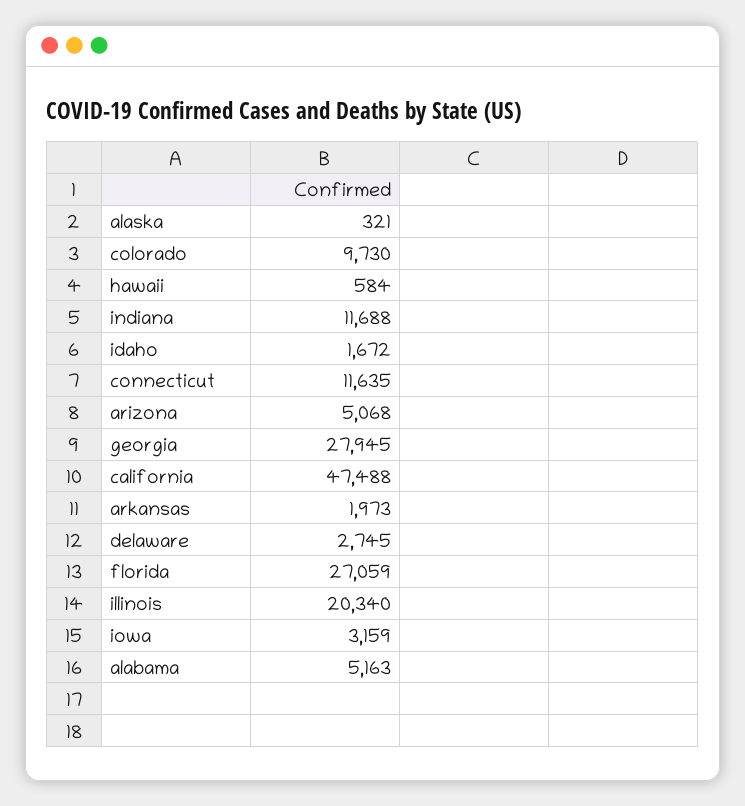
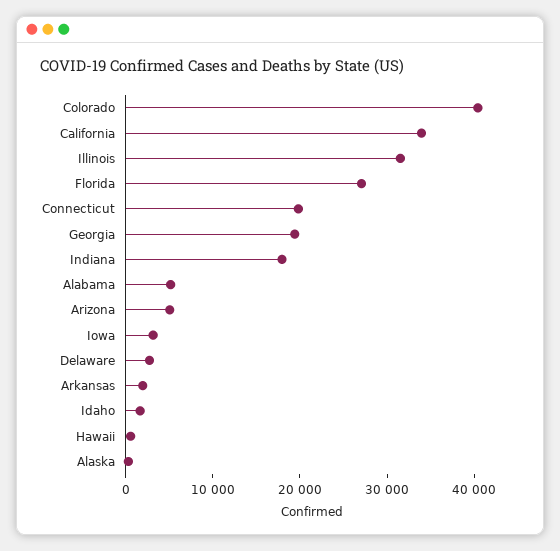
colorado: 9730 -> 40000
indiana: 11688 -> 18000
connecticut: 11635 -> 20000
georgia: 27945 -> 20000
california: 47488 -> 34000
illinois: 20340 -> 32000

